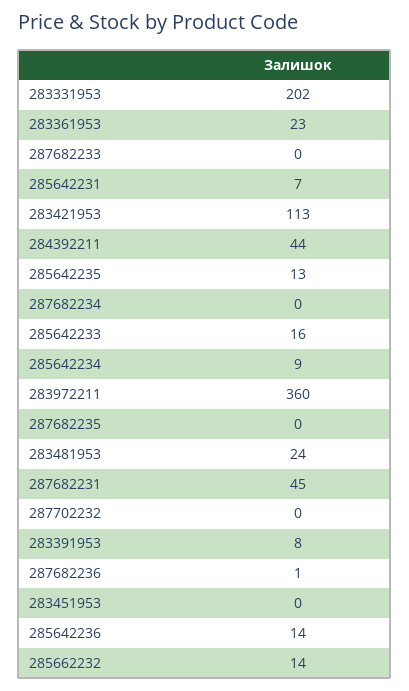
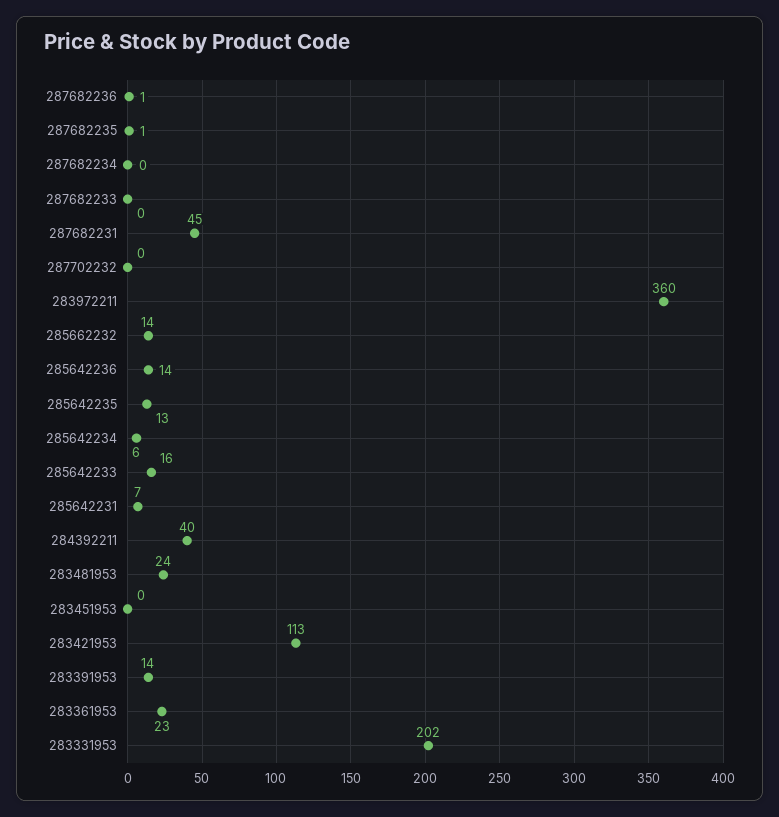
284392211: 44 -> 40
285642234: 9 -> 6
287682235: 0 -> 1
283391953: 8 -> 14

